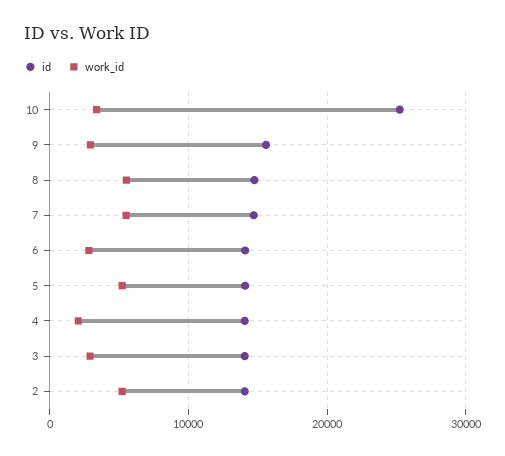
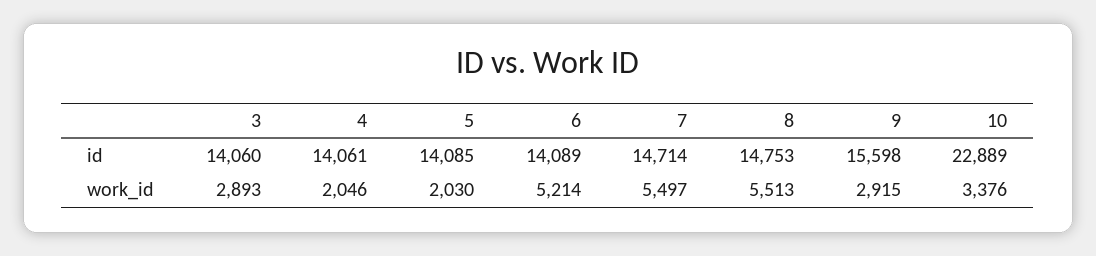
id, 10: 25000 -> 22889
work_id, 6: 3000 -> 5214
work_id, 5: 5000 -> 2030
id, 2: 14000 -> none
work_id, 2: 5000 -> none

